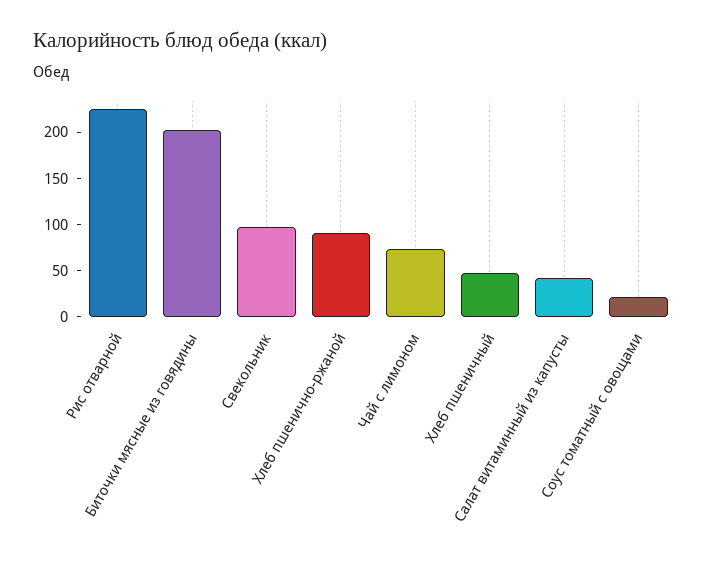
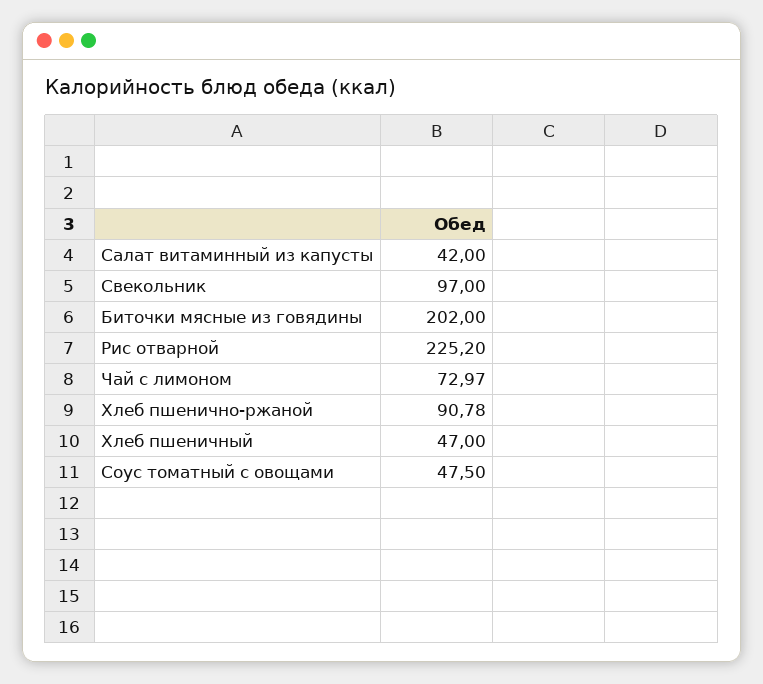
Соус томатный с овощами: 20 -> 47.5

